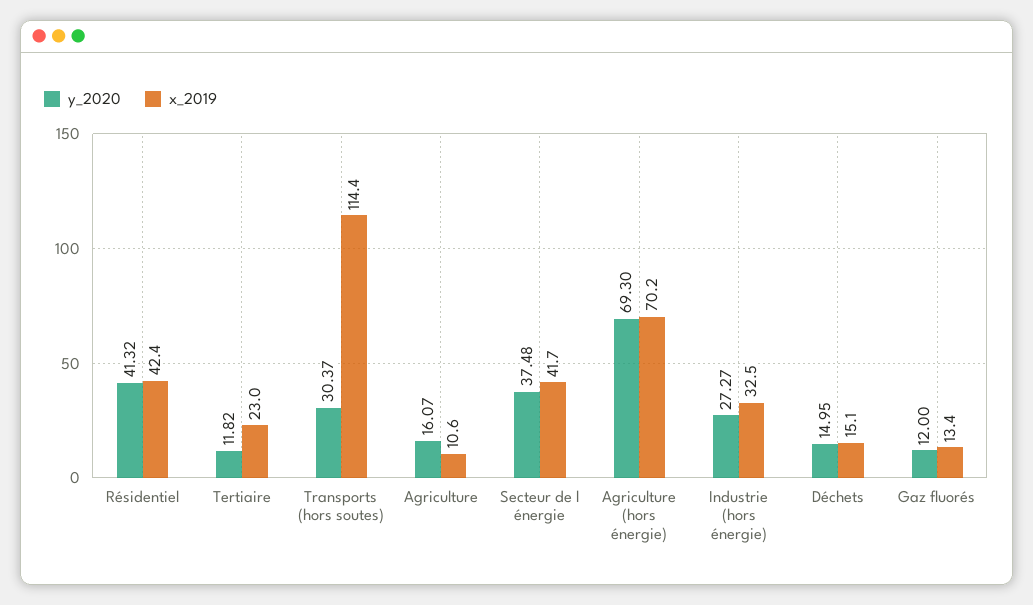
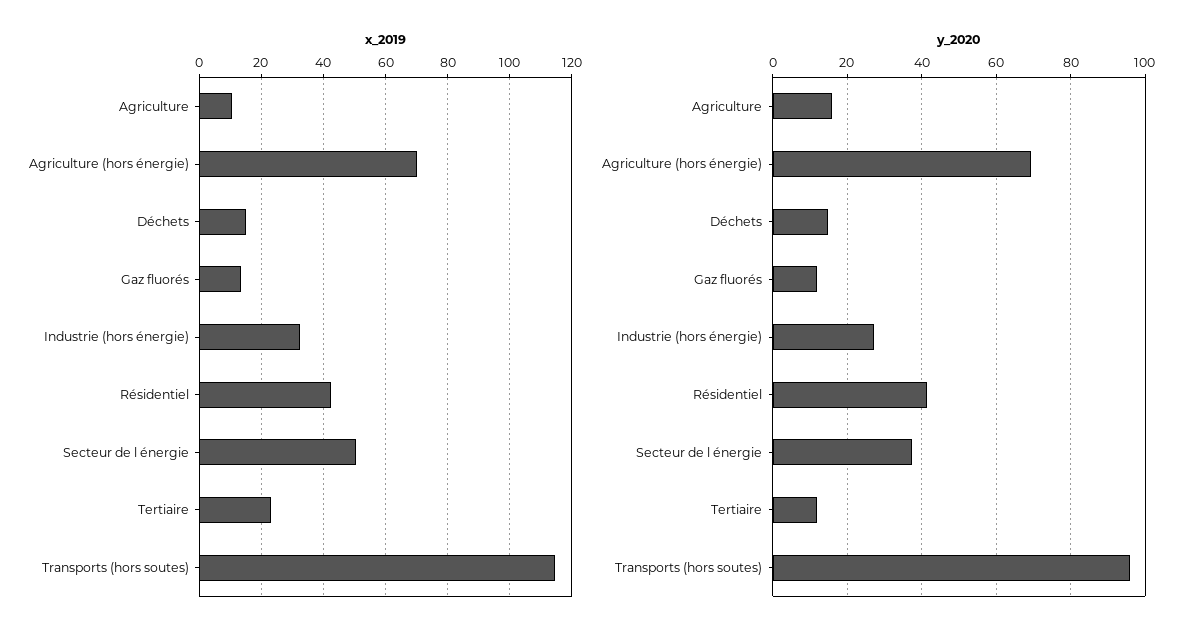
y_2020, Transports (hors soutes): 30.37 -> 96
x_2019, Secteur de l énergie: 41.7 -> 50

